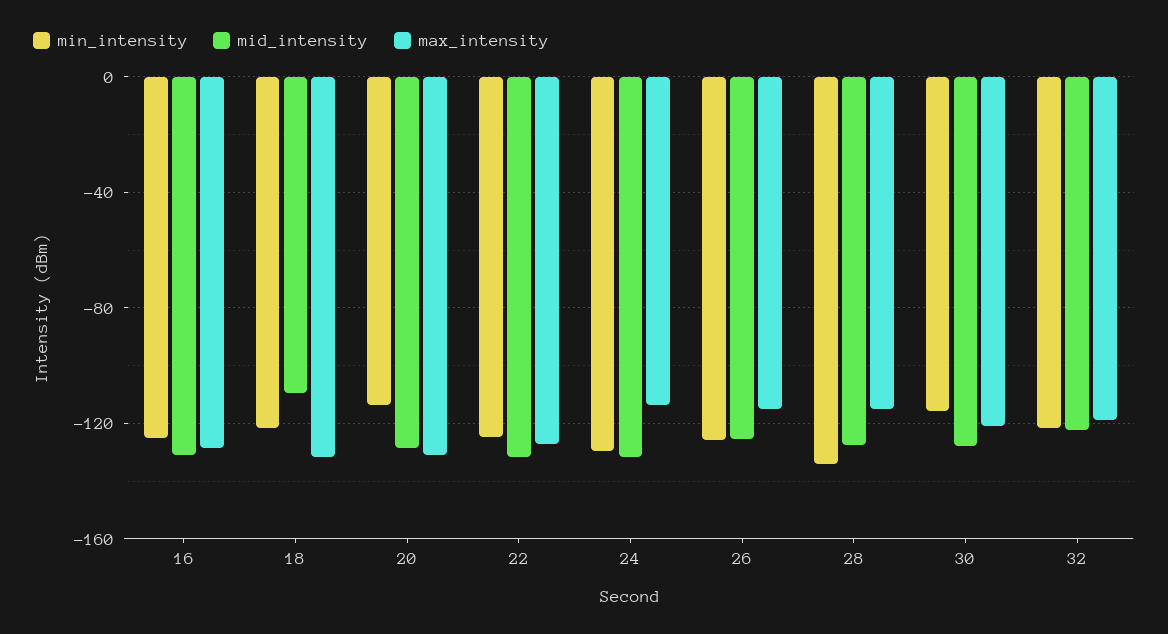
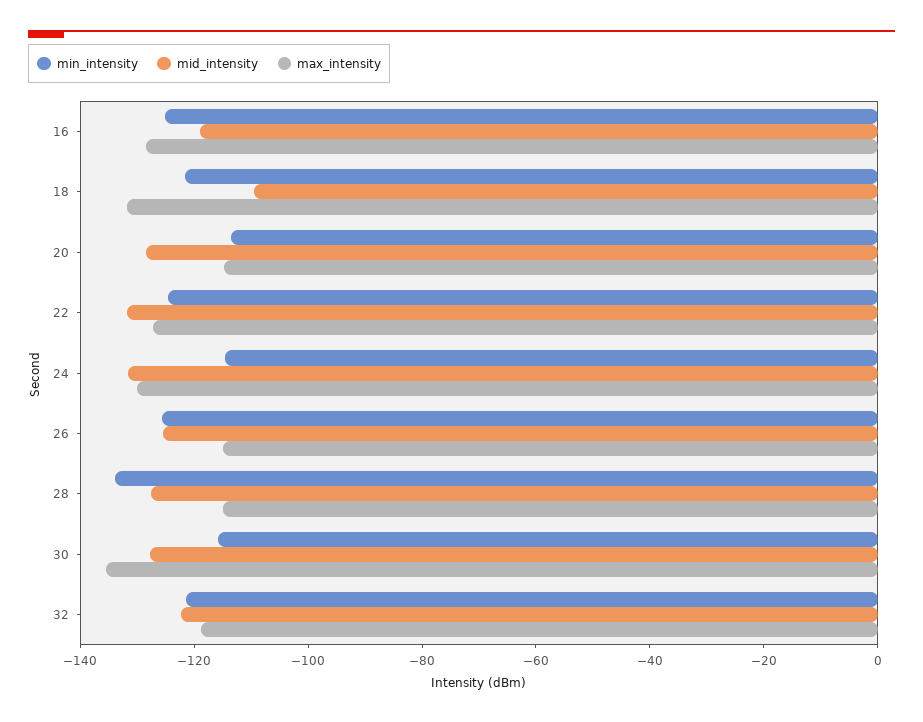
mid_intensity, 16: -130 -> -120
max_intensity, 20: -130 -> -115
min_intensity, 24: -130 -> -115
max_intensity, 24: -115 -> -130
max_intensity, 30: -120 -> -135

